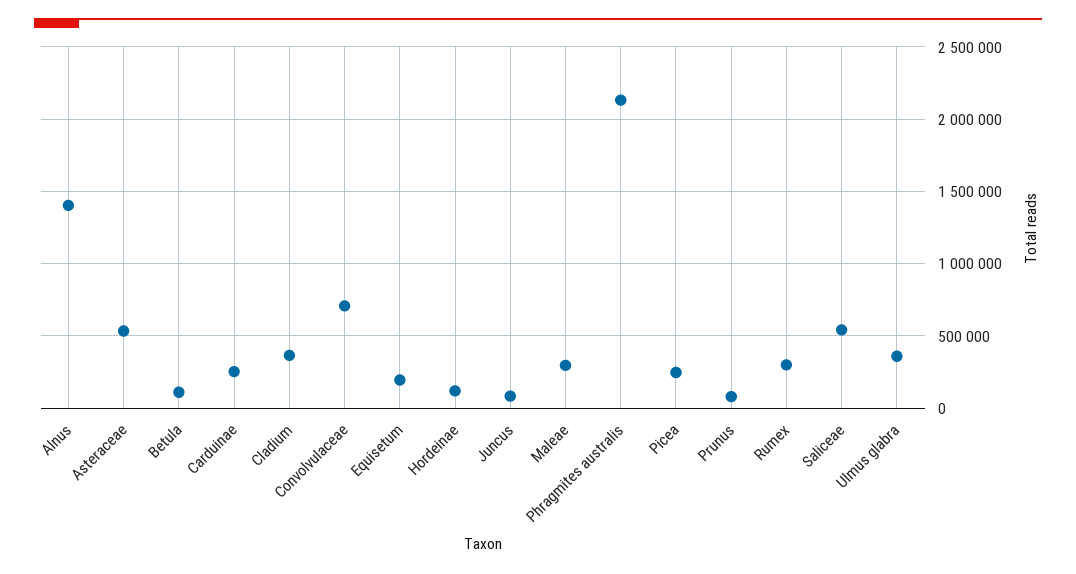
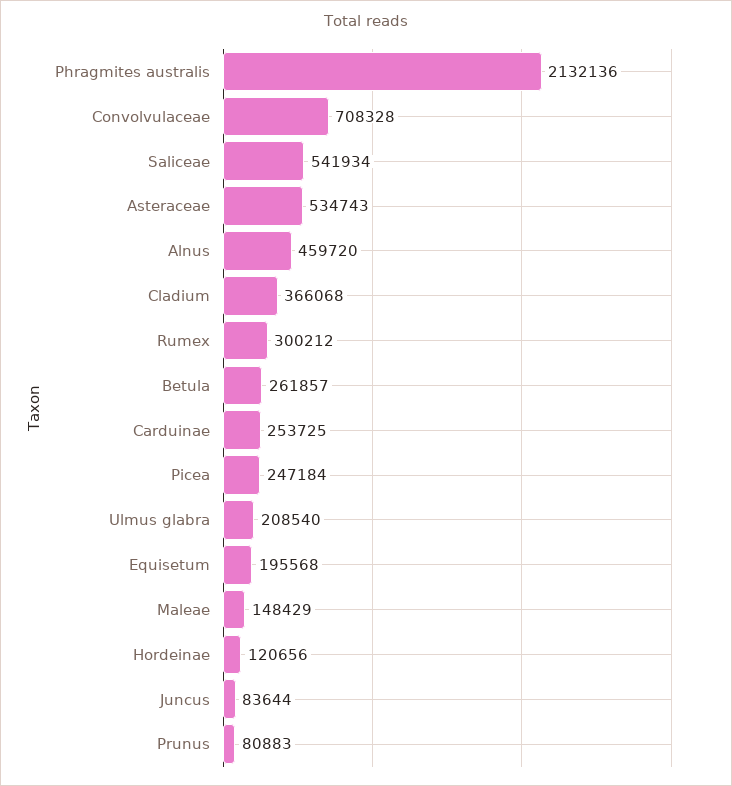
Alnus: 1400000 -> 459720
Betula: 100000 -> 261857
Maleae: 300000 -> 148429
Ulmus glabra: 350000 -> 208540

